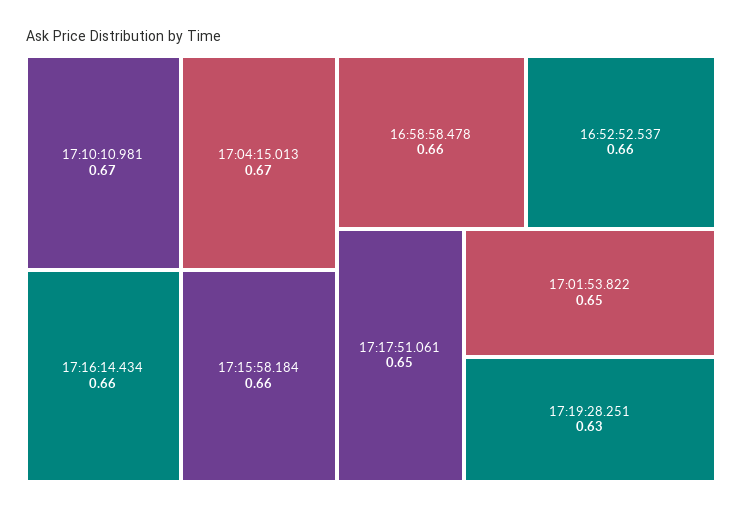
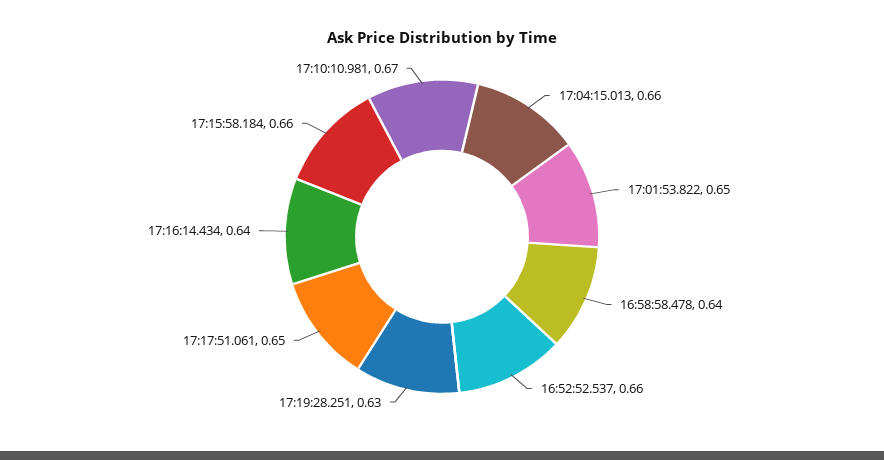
17:04:15.013: 0.67 -> 0.66
17:16:14.434: 0.66 -> 0.64
16:58:58.478: 0.66 -> 0.64

